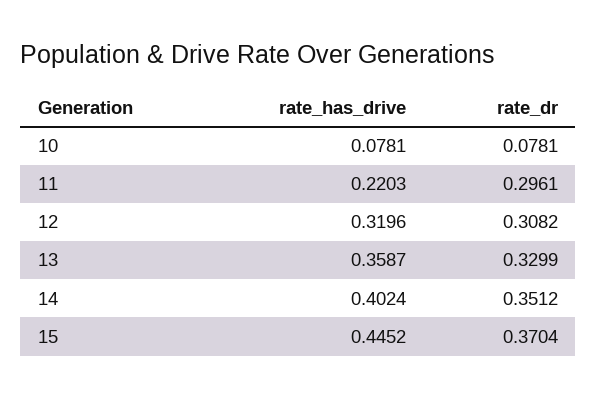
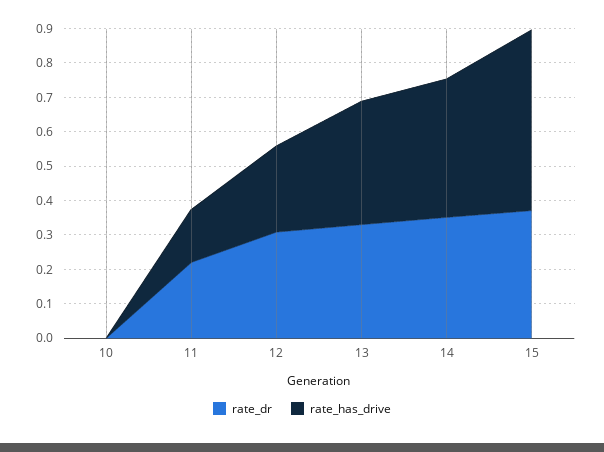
rate_has_drive, 10: 0.0781 -> 0
rate_dr, 10: 0.0781 -> 0
rate_has_drive, 11: 0.2203 -> 0.15
rate_dr, 11: 0.2961 -> 0.225
rate_has_drive, 12: 0.3196 -> 0.25
rate_has_drive, 15: 0.4452 -> 0.525

